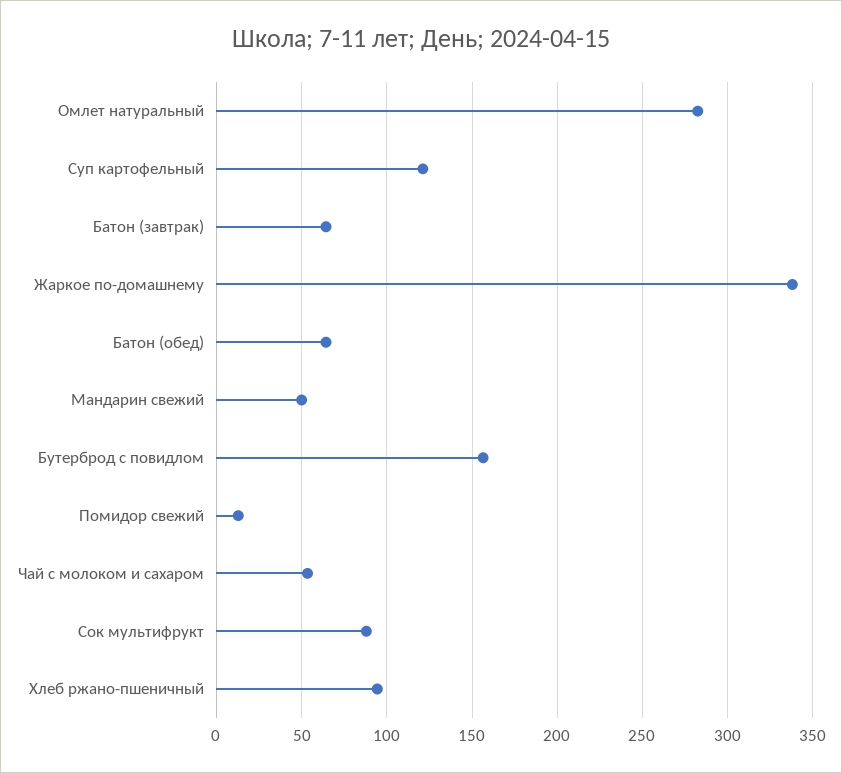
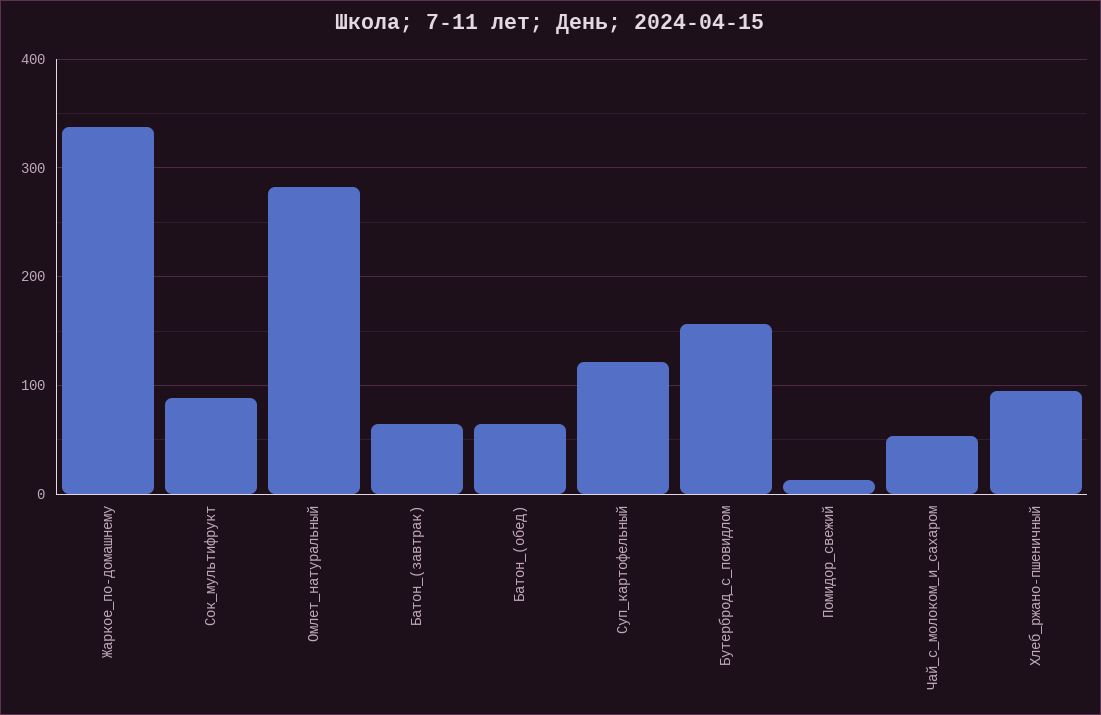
Мандарин свежий: 50 -> none

